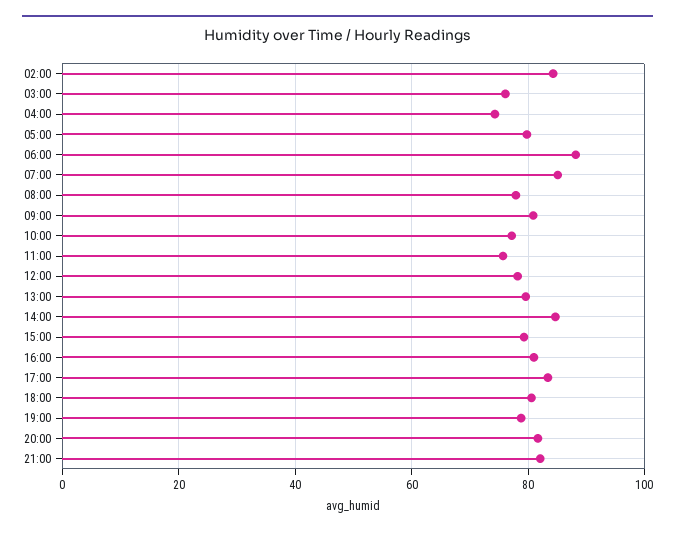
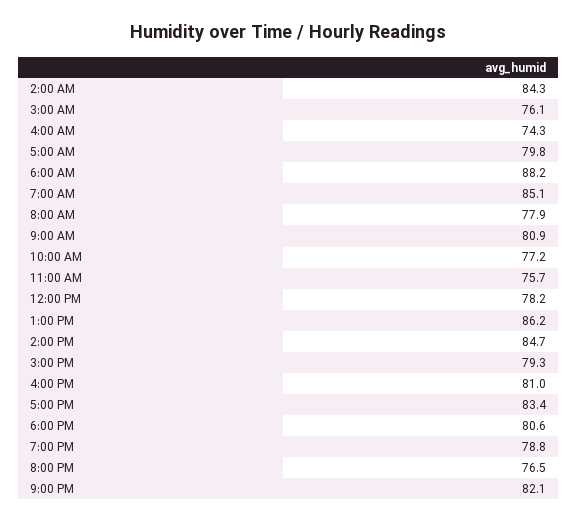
13:00: 80 -> 86.2
20:00: 82 -> 76.5

